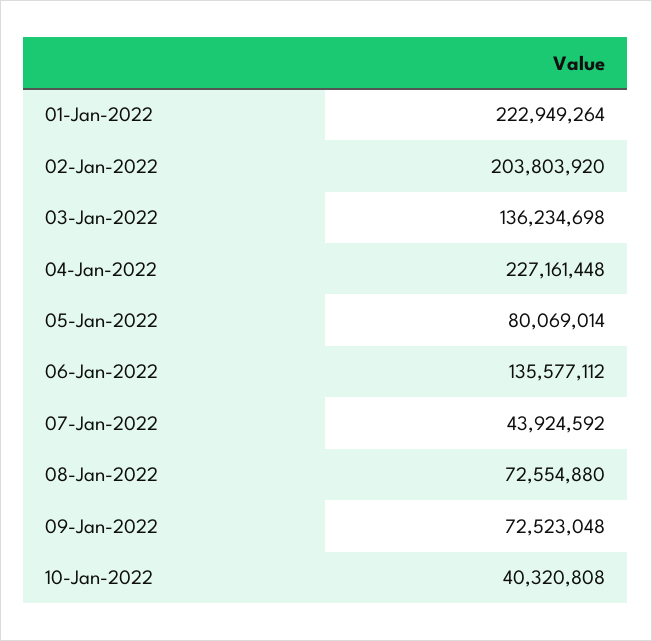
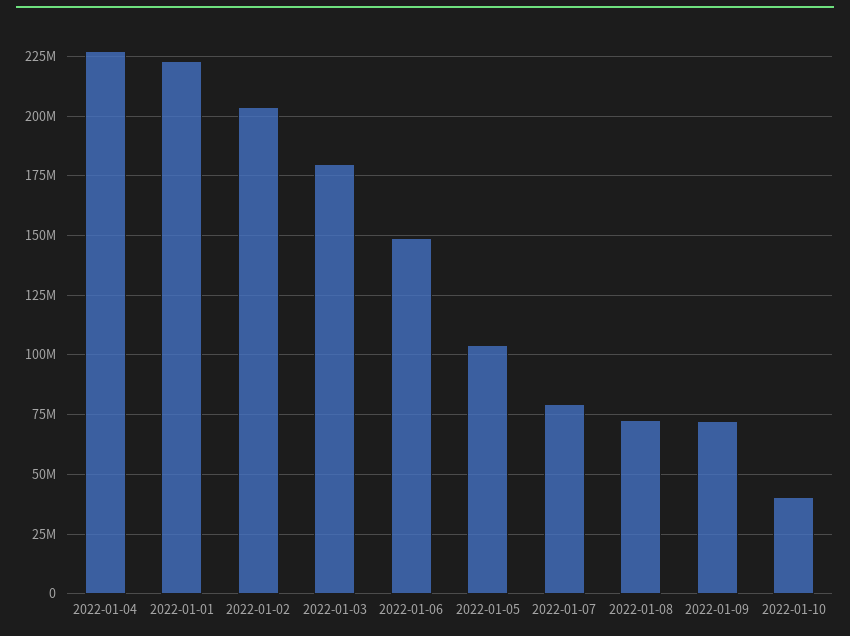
03-Jan-2022: 136234698 -> 180000000
05-Jan-2022: 80069014 -> 105000000
06-Jan-2022: 135577112 -> 150000000
07-Jan-2022: 43924592 -> 80000000

